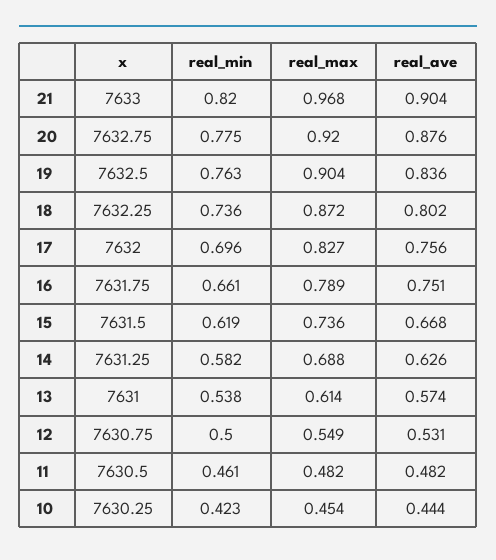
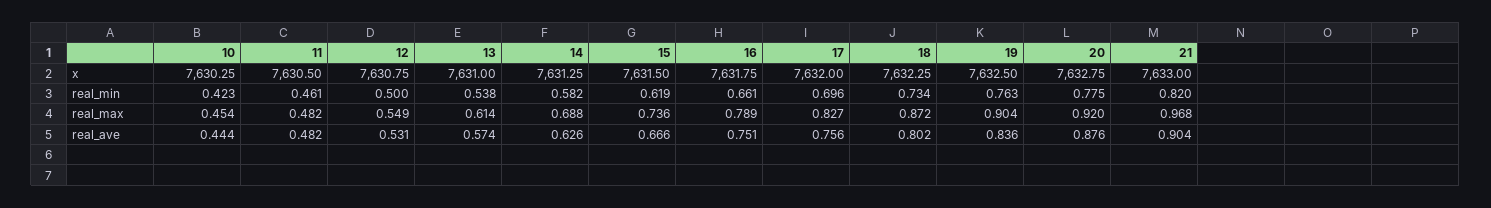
real_min, 18: 0.736 -> 0.734
real_ave, 15: 0.668 -> 0.666

